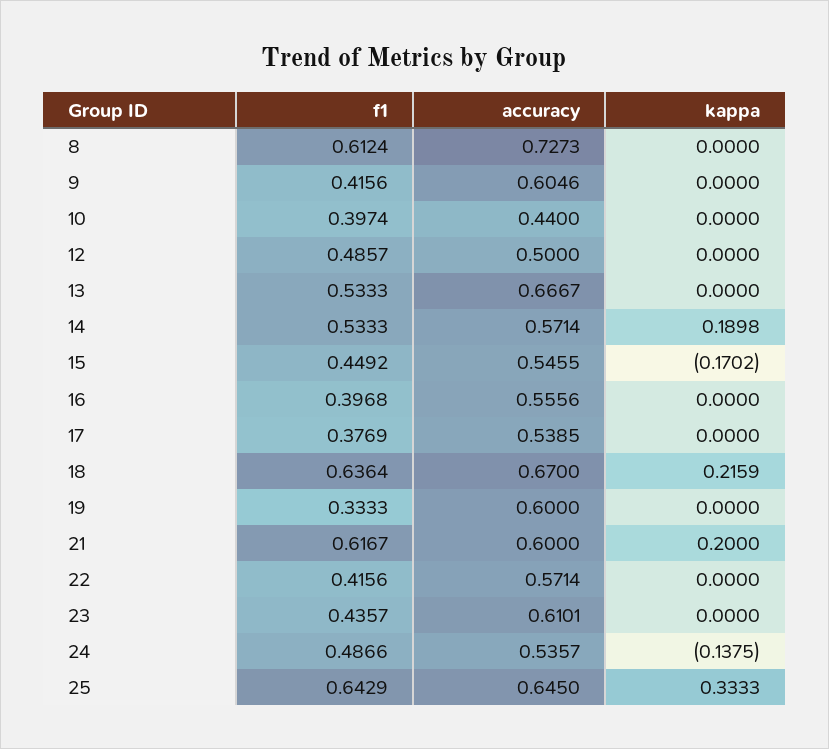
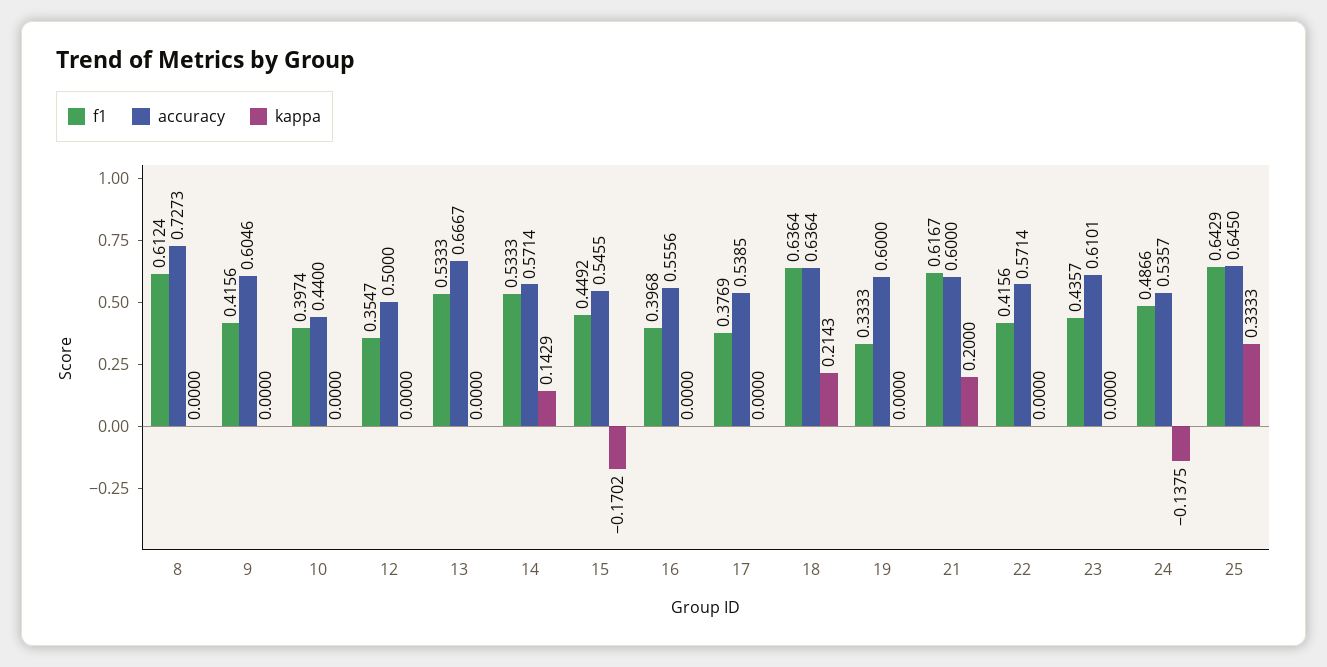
f1, 12: 0.4857 -> 0.3547
kappa, 14: 0.1898 -> 0.1429
accuracy, 18: 0.67 -> 0.6364
kappa, 18: 0.2159 -> 0.2143

